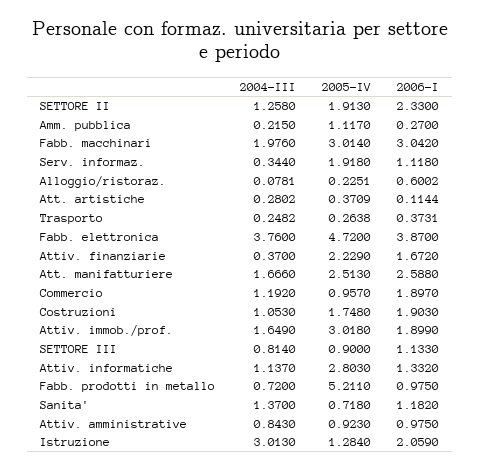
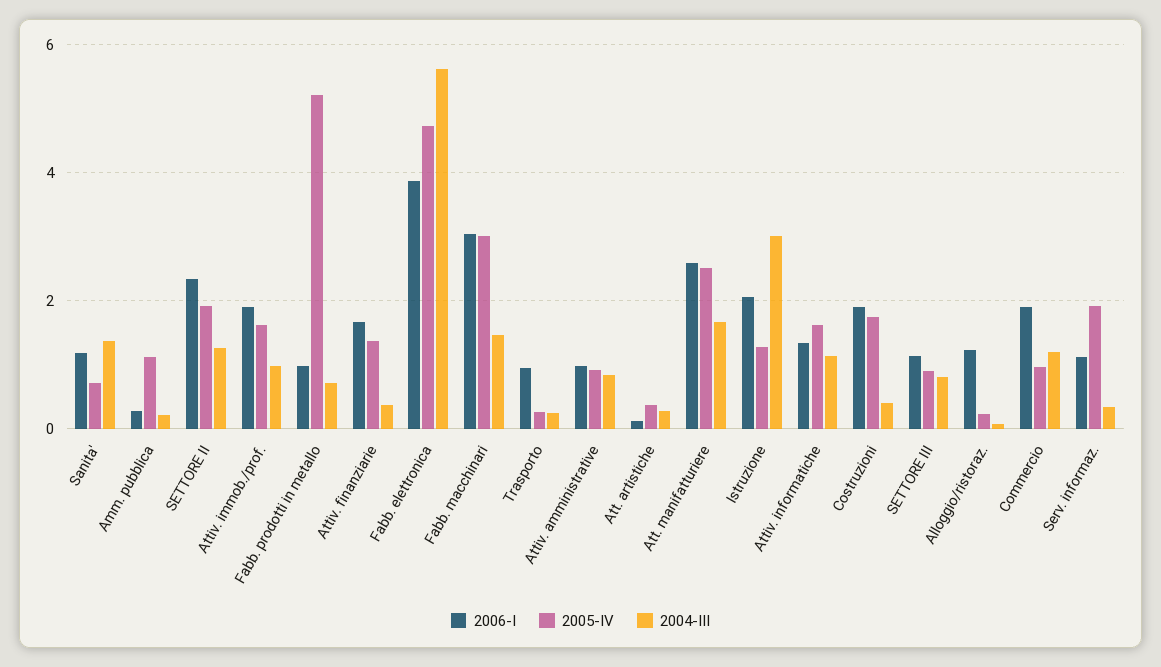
2004-III, Fabb. macchinari: 1.976 -> 1.4
2006-I, Alloggio/ristoraz.: 0.6002 -> 1.2
2006-I, Trasporto: 0.3731 -> 1
2004-III, Fabb. elettronica: 3.76 -> 5.6
2005-IV, Attiv. finanziarie: 2.229 -> 1.4
2004-III, Costruzioni: 1.053 -> 0.4
2004-III, Attiv. immob./prof.: 1.649 -> 1
2005-IV, Attiv. immob./prof.: 3.018 -> 1.6
2005-IV, Attiv. informatiche: 2.803 -> 1.6

